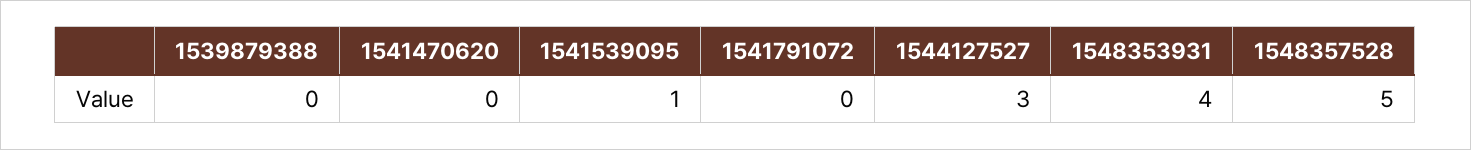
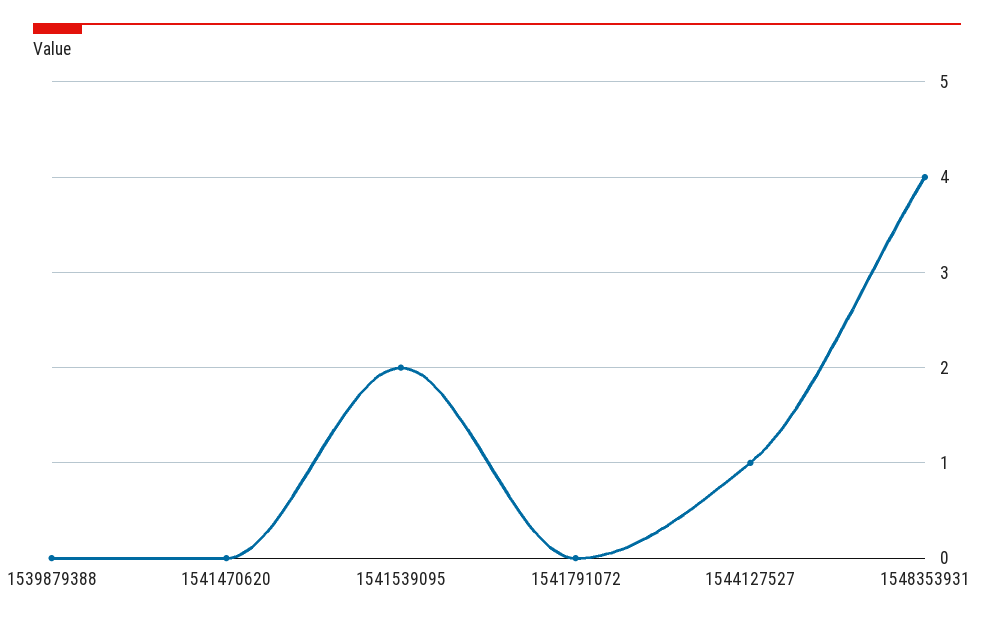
1541539095: 1 -> 2
1544127527: 3 -> 1
1548357528: 5 -> none

